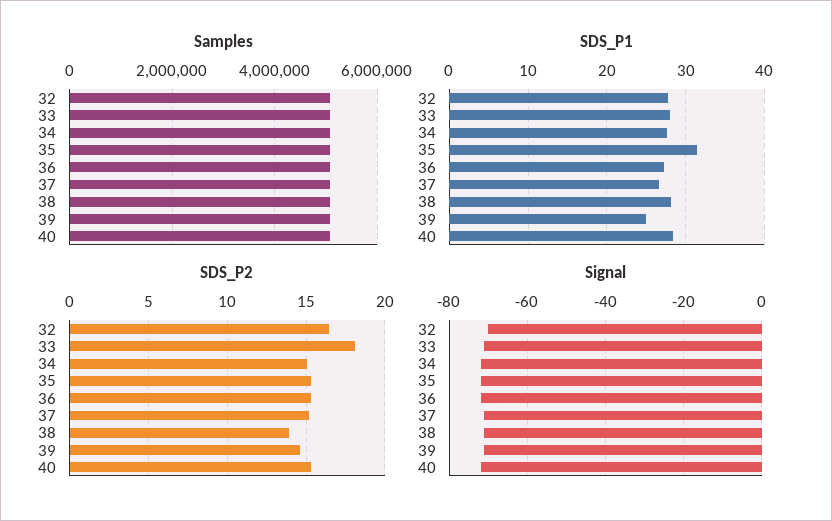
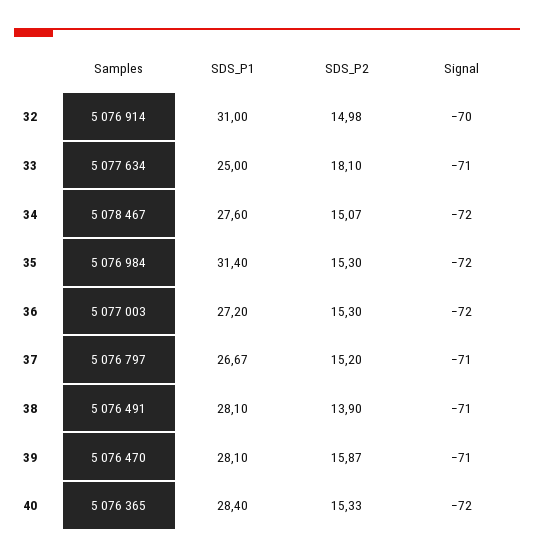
SDS_P1, 32: 28 -> 31
SDS_P1, 33: 28 -> 25
SDS_P1, 39: 25 -> 28.1
SDS_P2, 32: 16.5 -> 14.98
SDS_P2, 39: 14.5 -> 15.87

